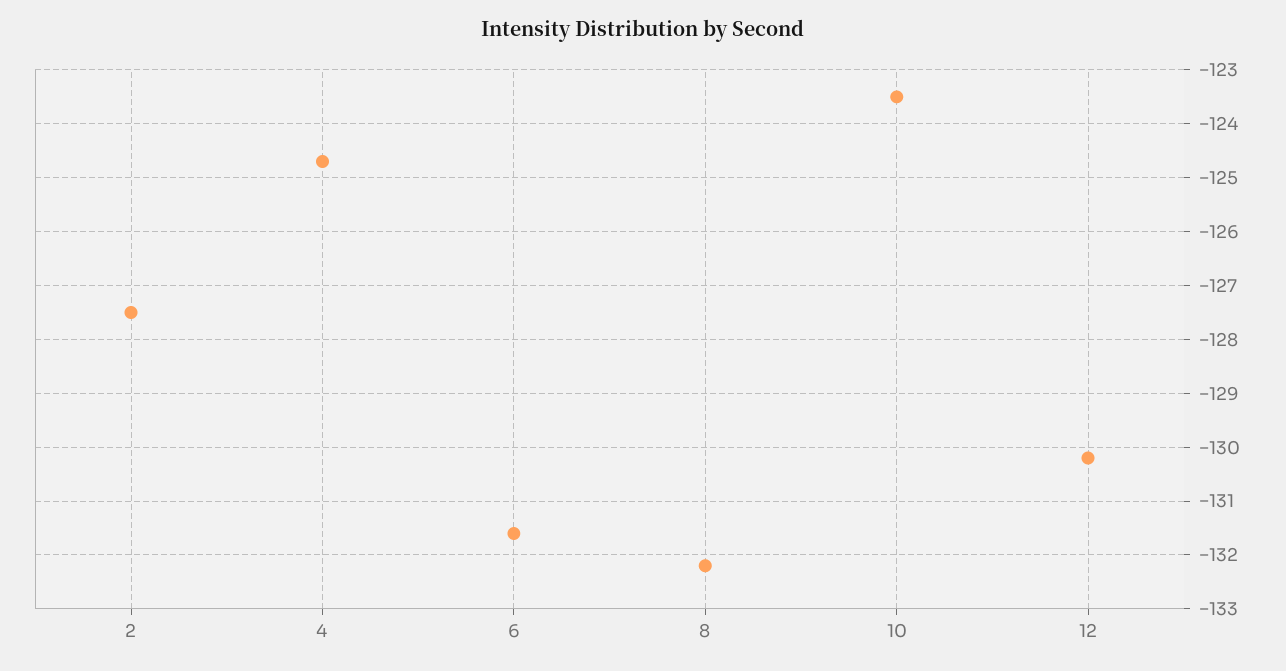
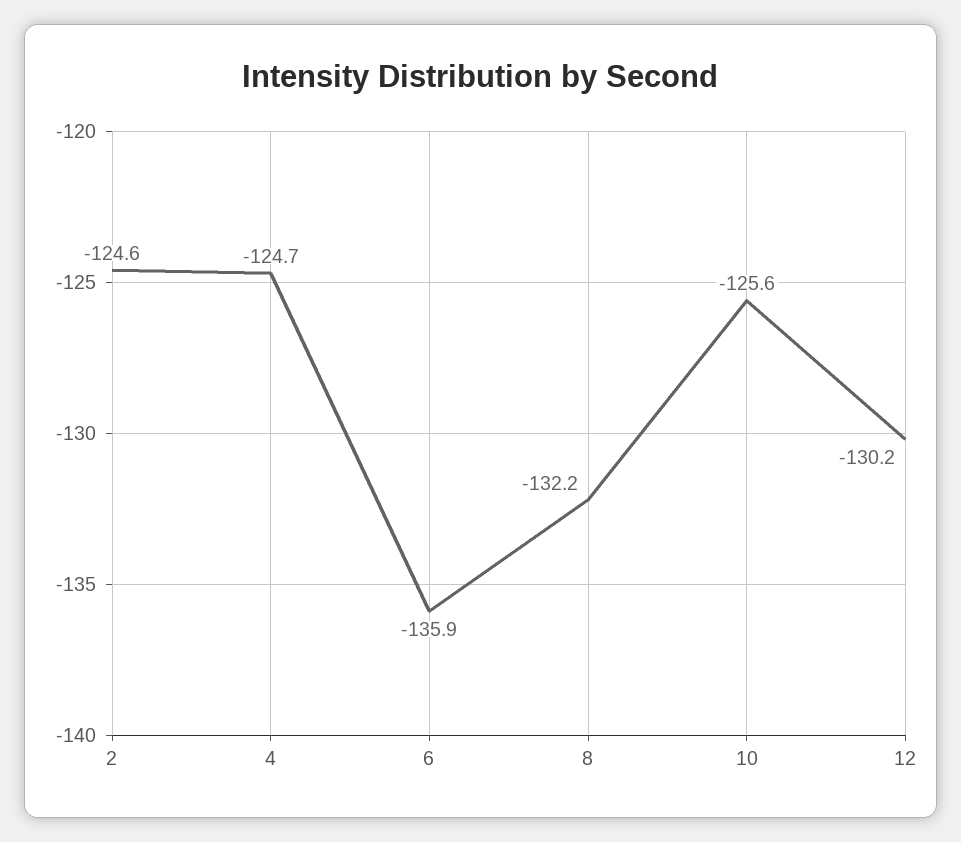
2: -127.5 -> -124.6
6: -131.5 -> -135.9
10: -123.5 -> -125.6

